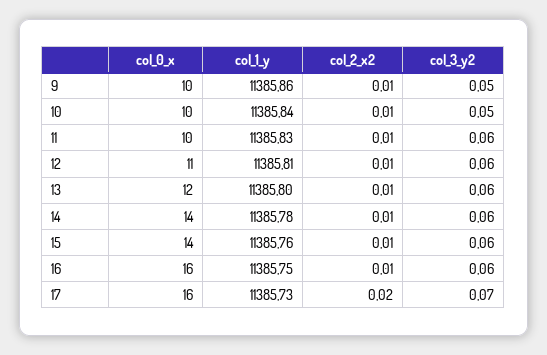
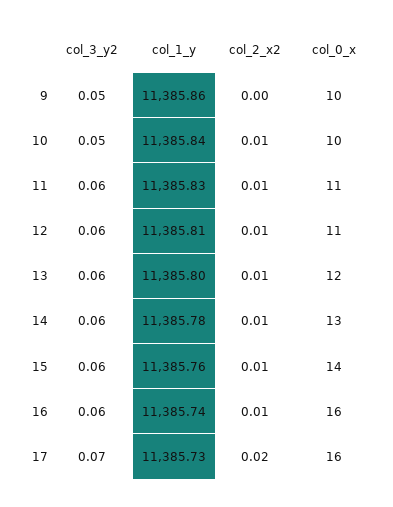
col_2_x2, 9: 0.01 -> 0
col_0_x, 11: 10 -> 11
col_0_x, 14: 14 -> 13
col_1_y, 16: 11385.75 -> 11385.74

